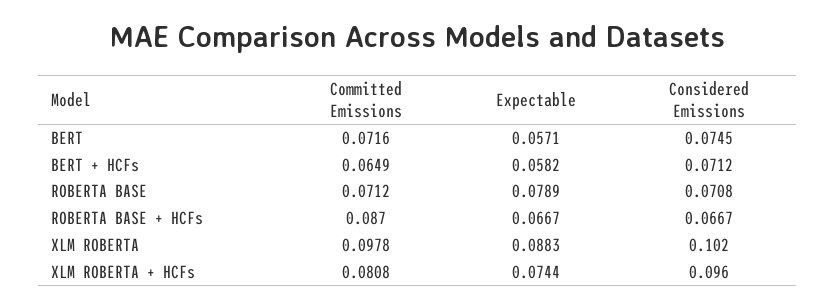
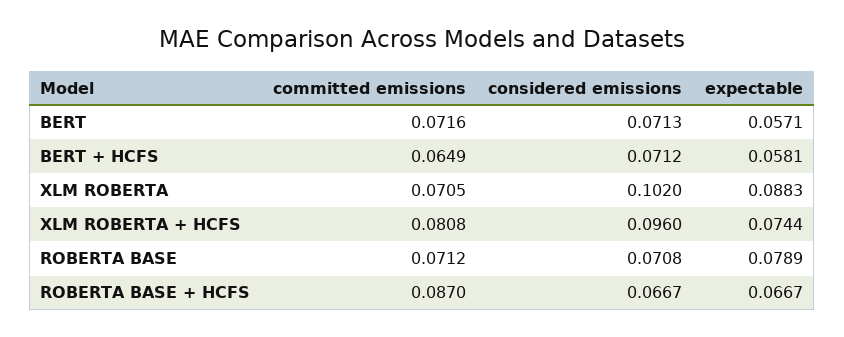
Considered Emissions, BERT: 0.0745 -> 0.0713
Expectable, BERT + HCFs: 0.0582 -> 0.0581
Committed Emissions, XLM ROBERTA: 0.0978 -> 0.0705

